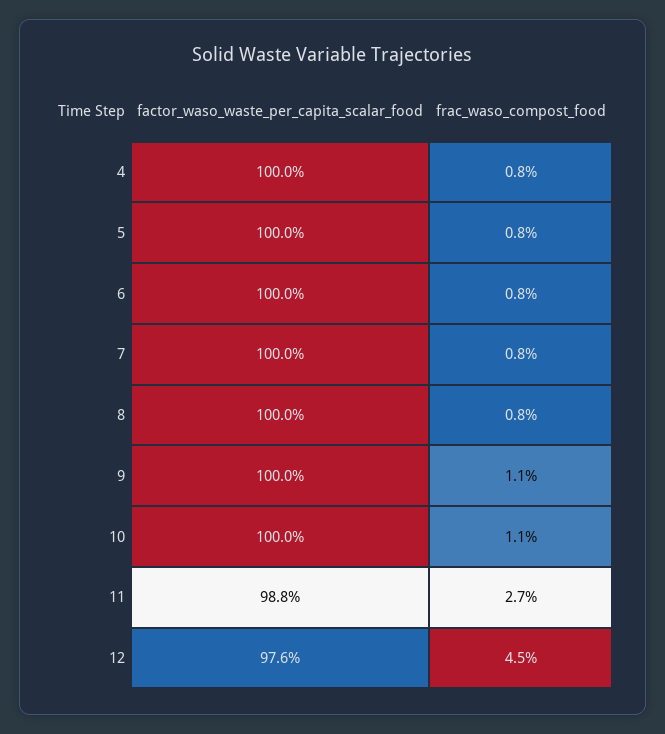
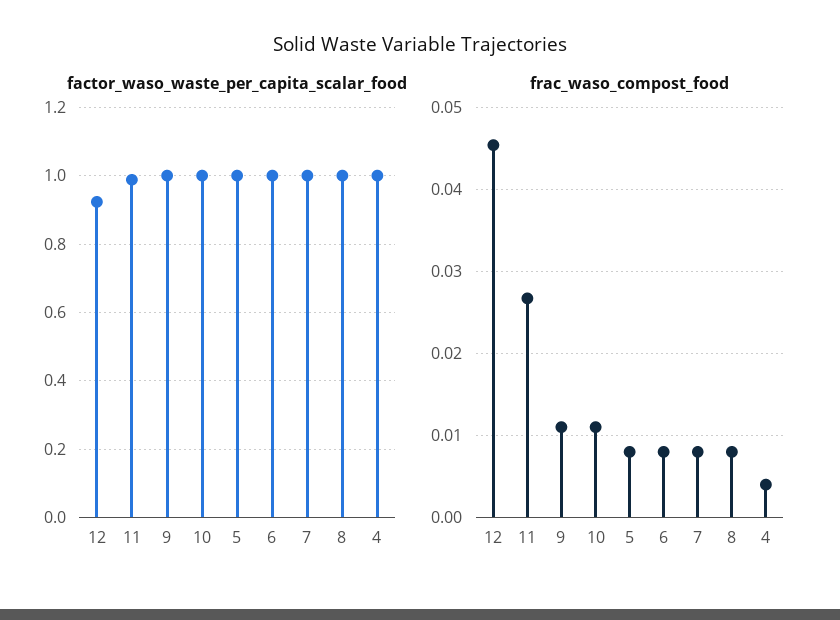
frac_waso_compost_food, 4: 0.008 -> 0.004
factor_waso_waste_per_capita_scalar_food, 12: 0.976 -> 0.92

